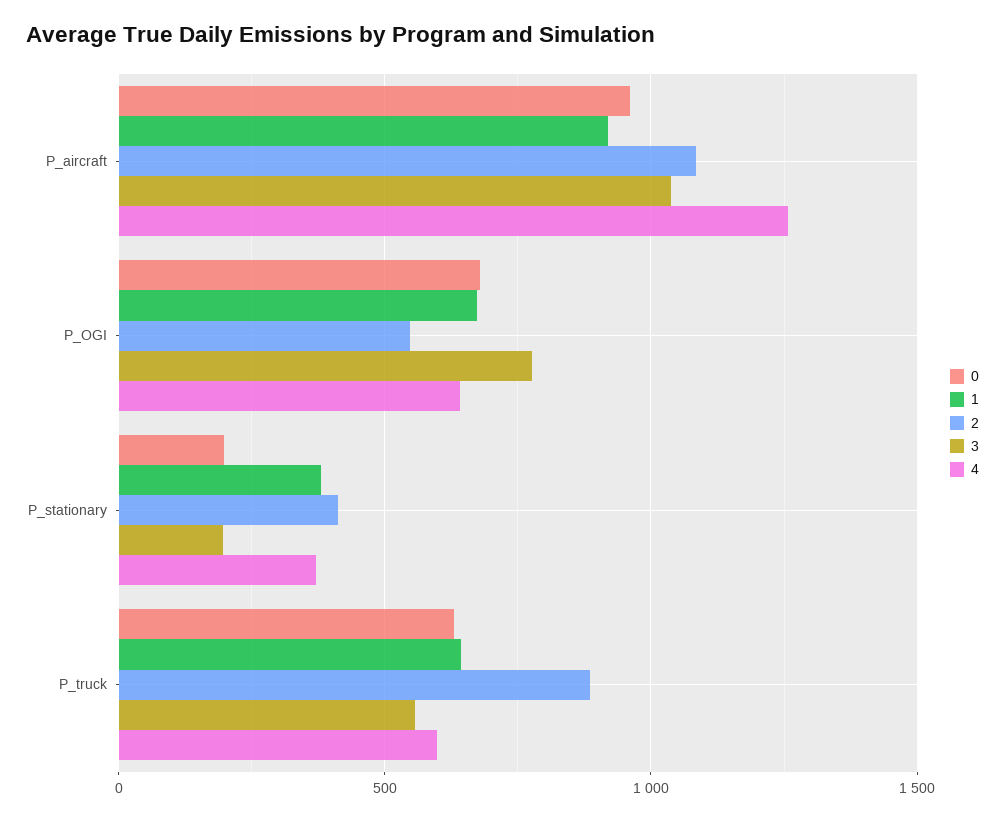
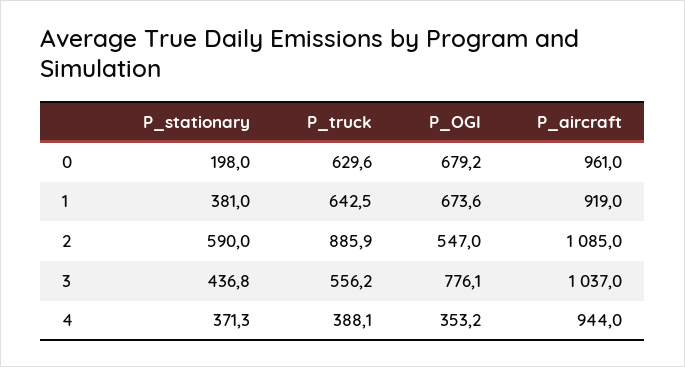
4, P_aircraft: 1250 -> 944
4, P_OGI: 650 -> 353.2
2, P_stationary: 400 -> 590
3, P_stationary: 200 -> 436.8
4, P_truck: 600 -> 388.1

